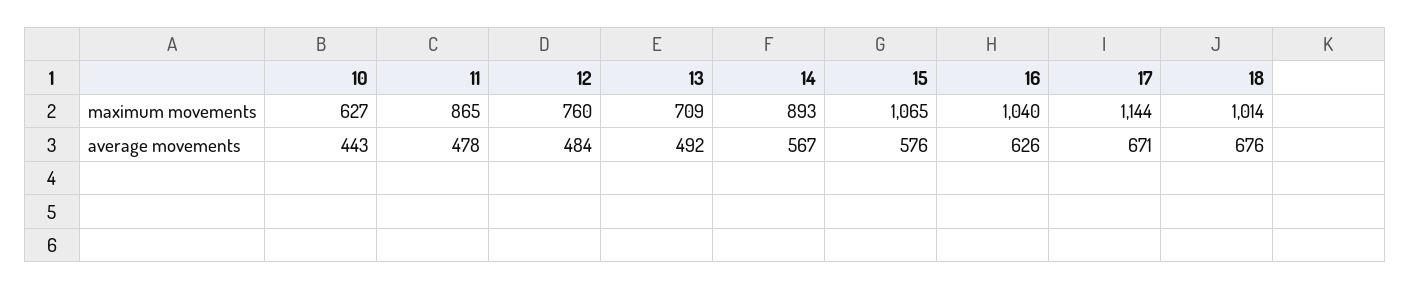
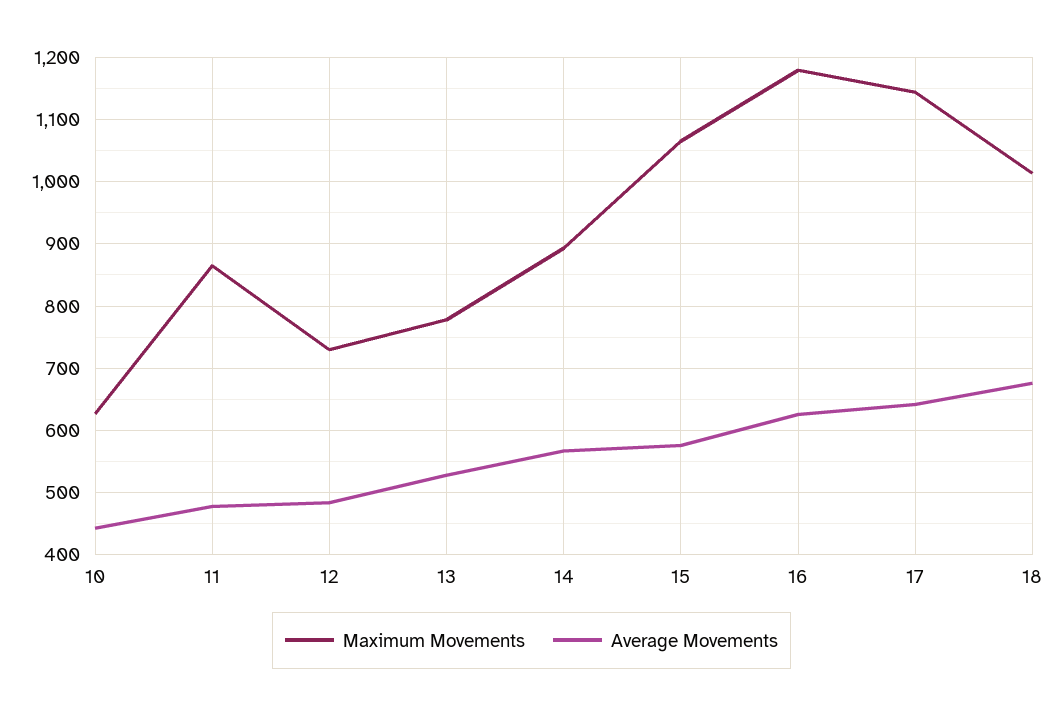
maximum movements, 12: 760 -> 730
maximum movements, 13: 709 -> 780
maximum movements, 16: 1040 -> 1180
average movements, 13: 492 -> 530
average movements, 17: 671 -> 640

